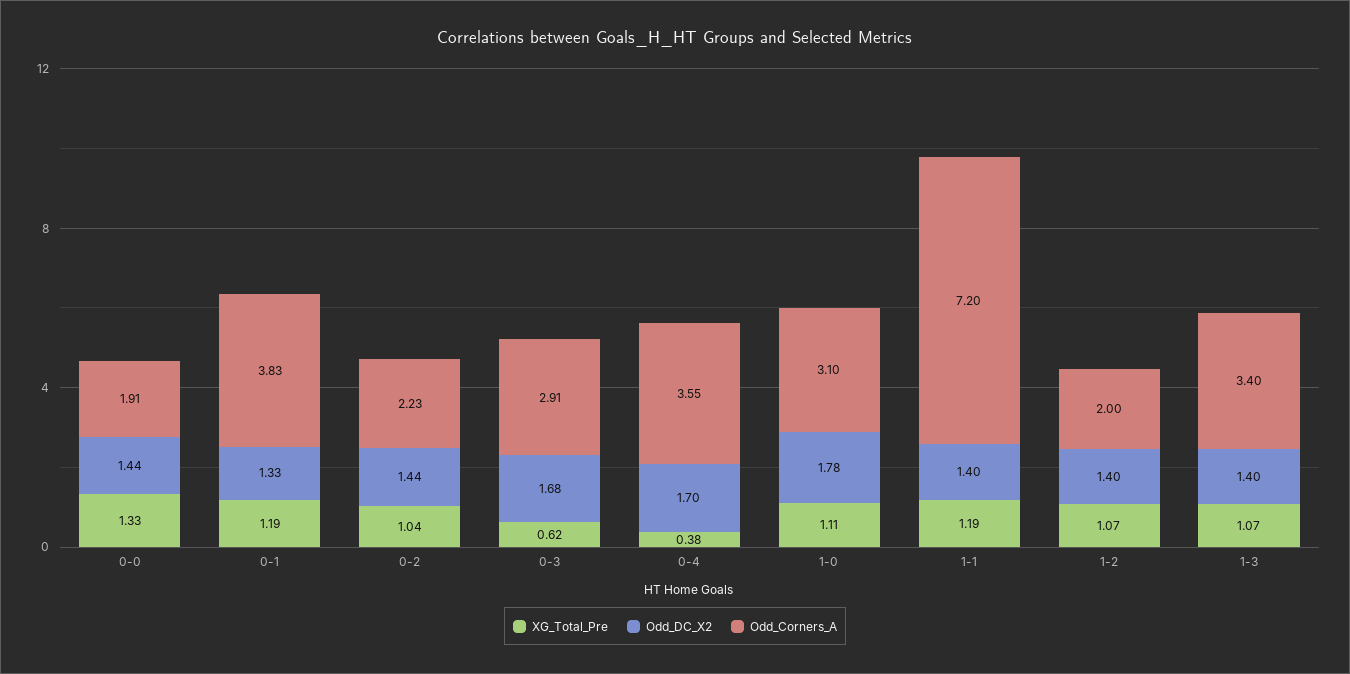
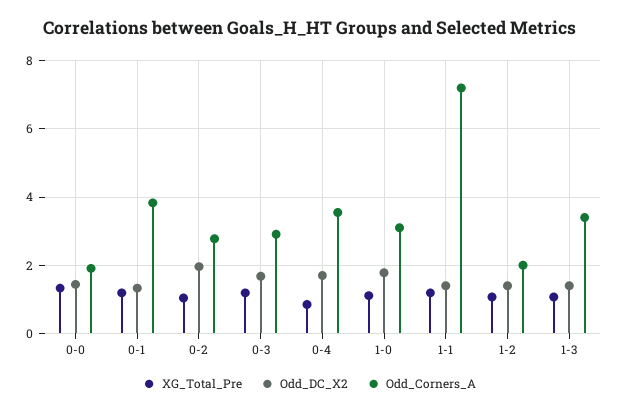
Odd_DC_X2, 0-2: 1.44 -> 2
Odd_Corners_A, 0-2: 2.23 -> 2.8
XG_Total_Pre, 0-3: 0.62 -> 1.2
XG_Total_Pre, 0-4: 0.38 -> 0.8

